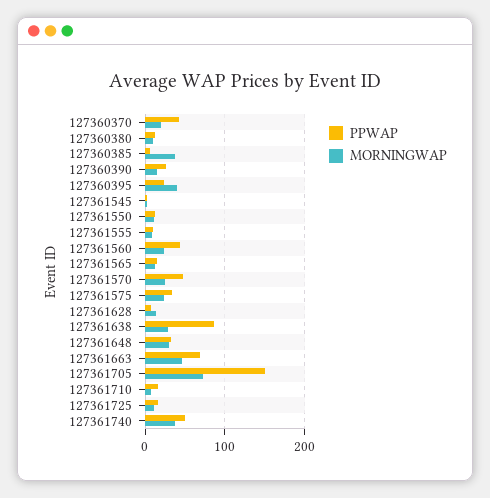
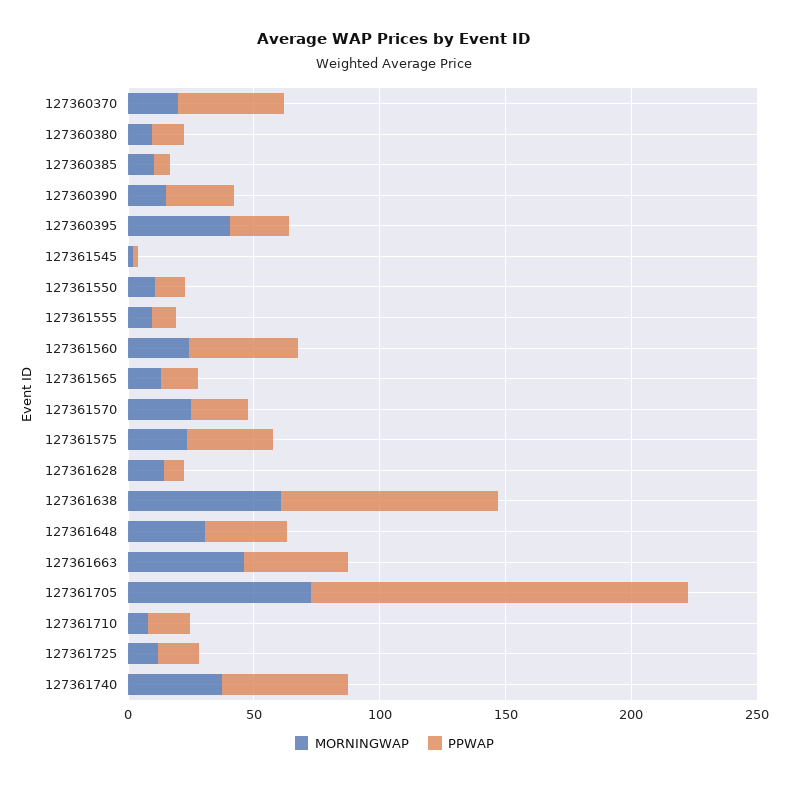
MORNINGWAP, 127360385: 40 -> 10
PPWAP, 127361570: 50 -> 20
MORNINGWAP, 127361638: 30 -> 60
PPWAP, 127361663: 70 -> 40

